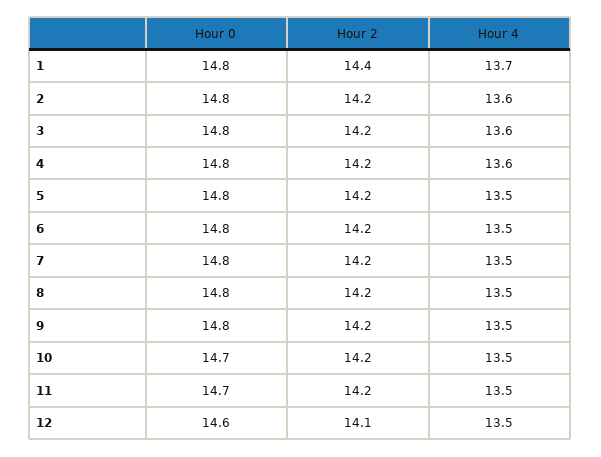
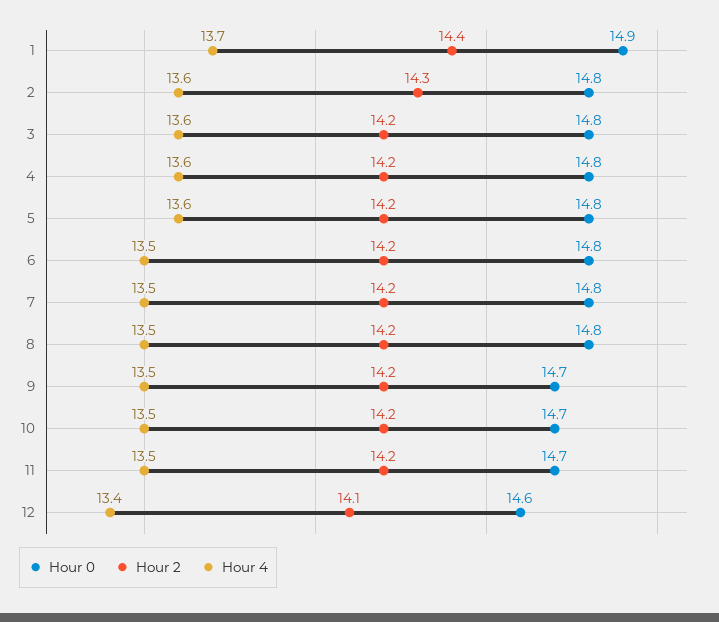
Hour 0, 1: 14.8 -> 14.9
Hour 2, 2: 14.2 -> 14.3
Hour 4, 5: 13.5 -> 13.6
Hour 0, 9: 14.8 -> 14.7
Hour 4, 12: 13.5 -> 13.4

